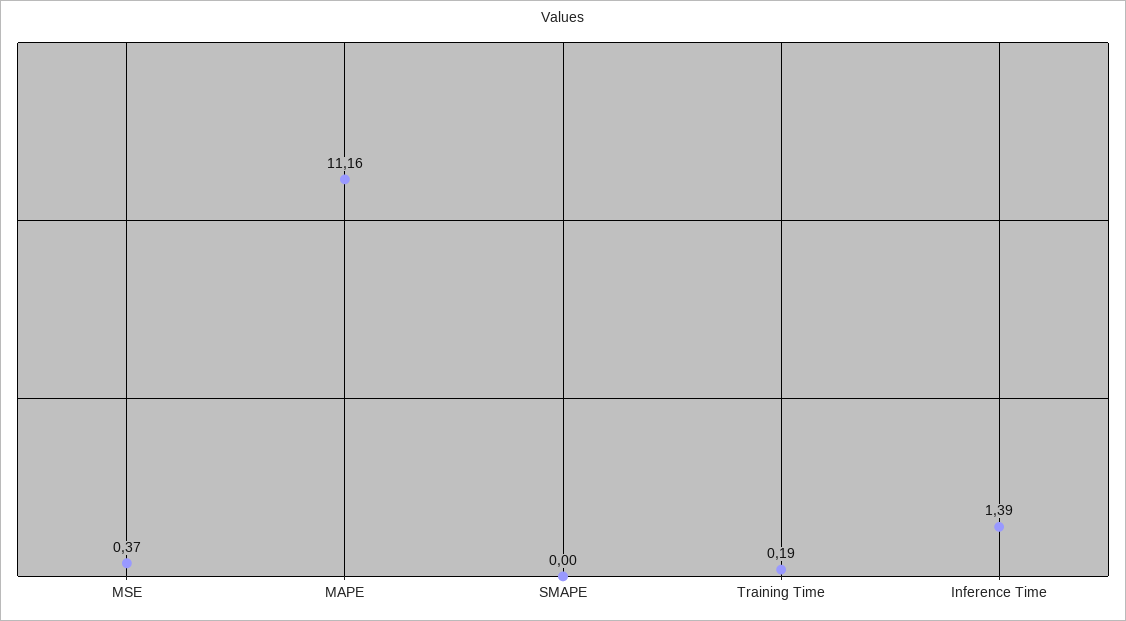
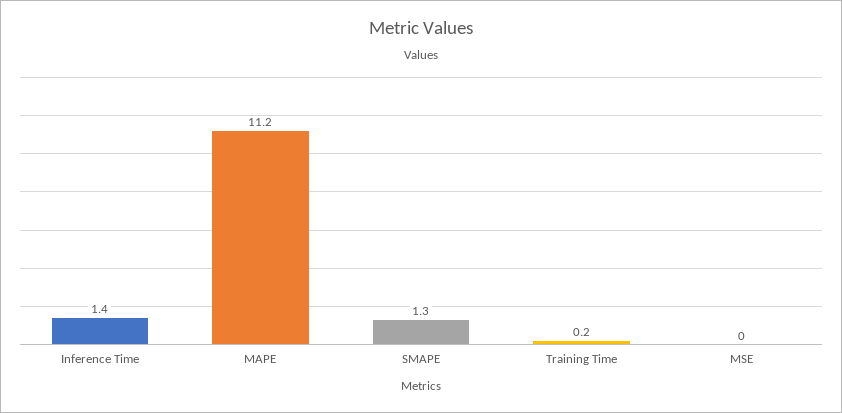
MSE: 0.37 -> 0
SMAPE: 0 -> 1.3

